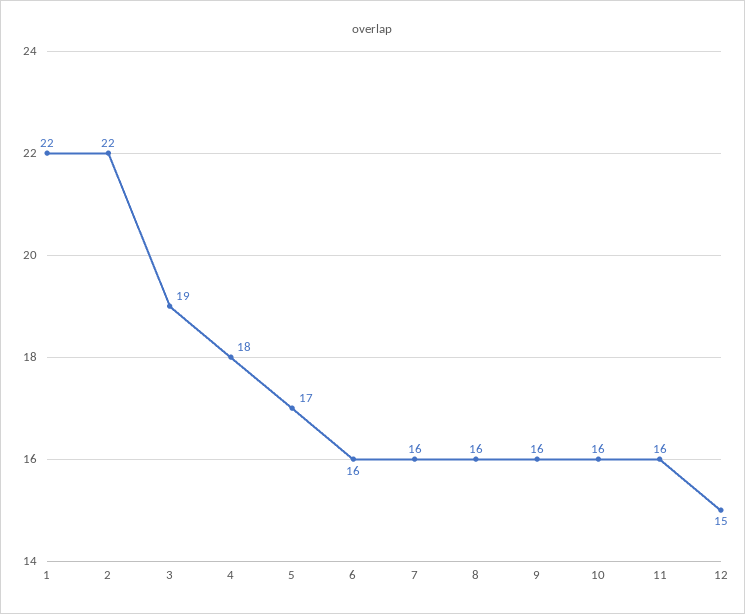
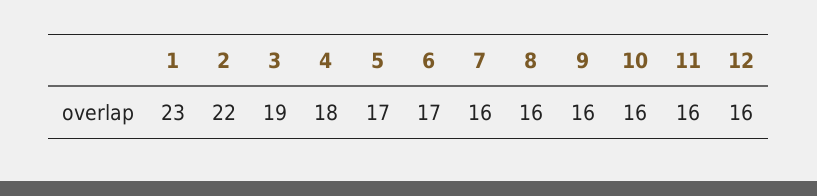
1: 22 -> 23
6: 16 -> 17
12: 15 -> 16

